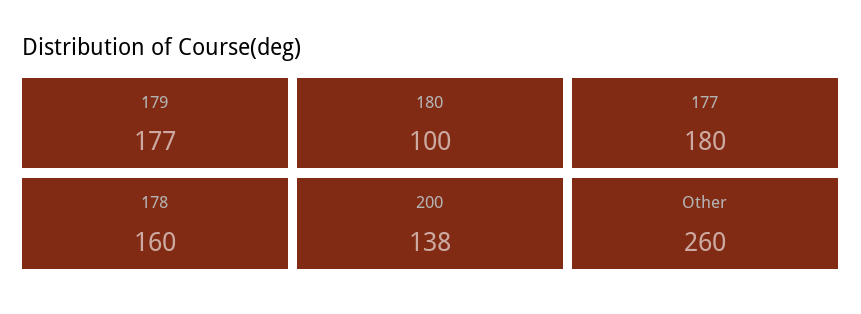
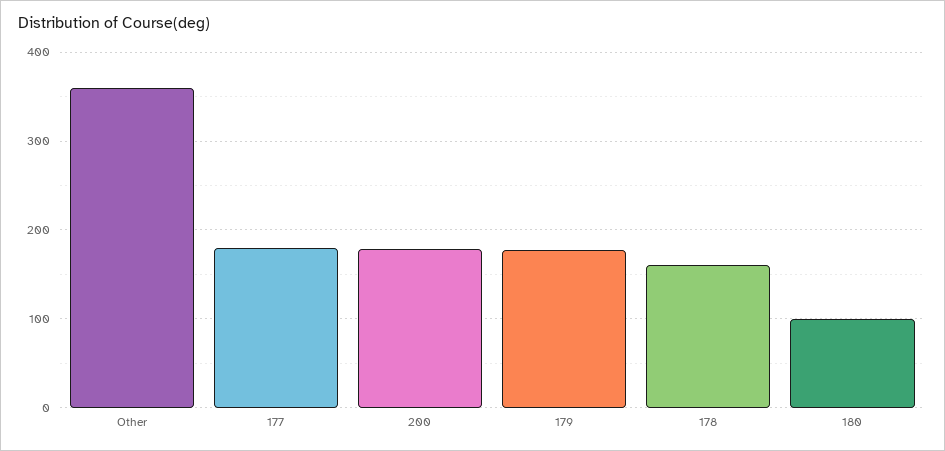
200: 138 -> 180
Other: 260 -> 360

